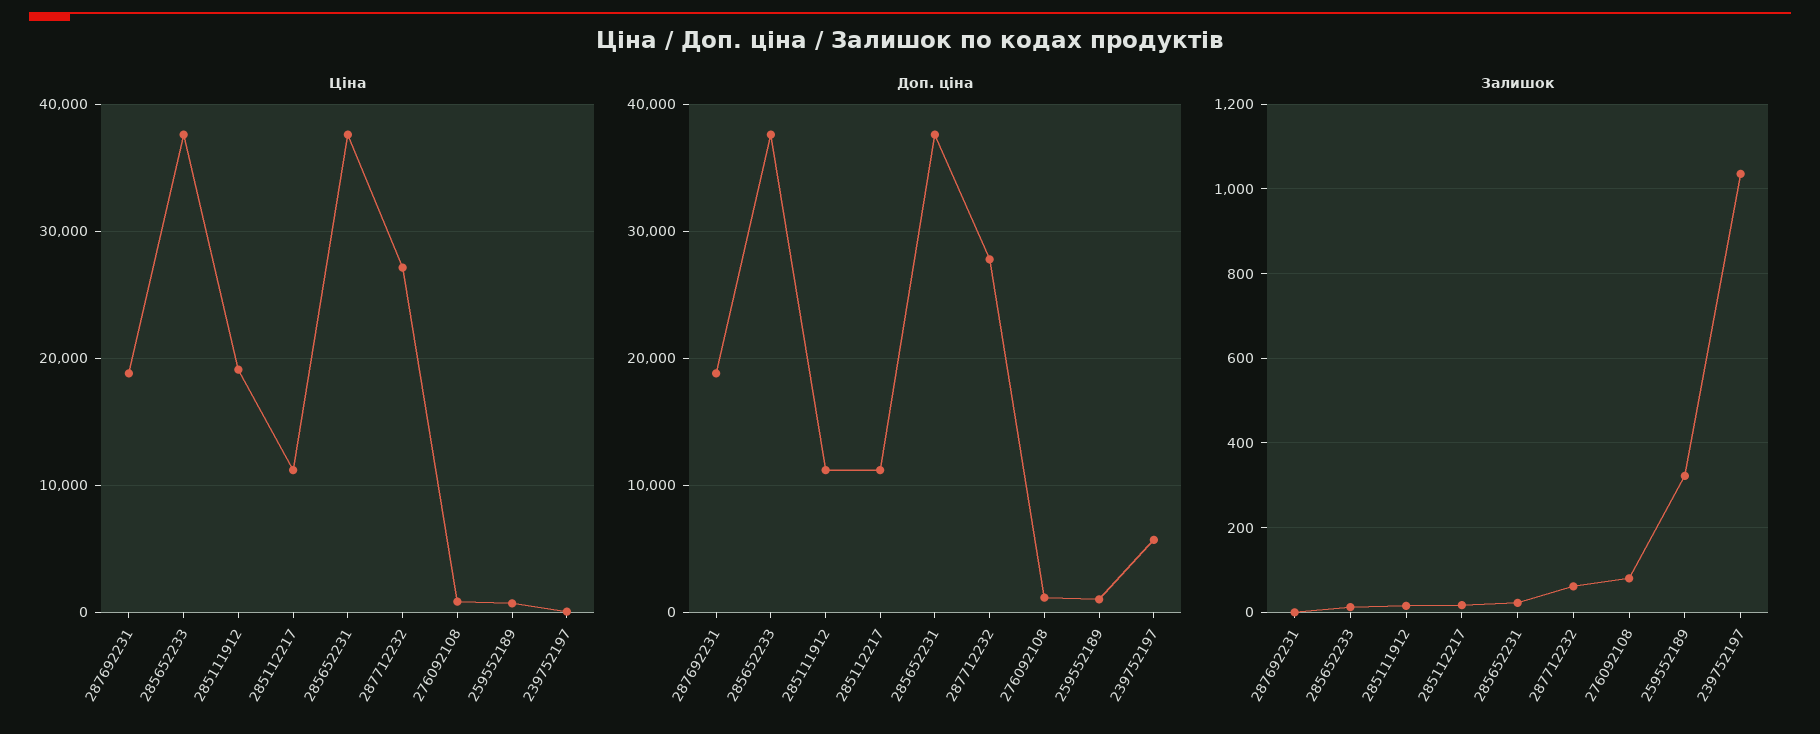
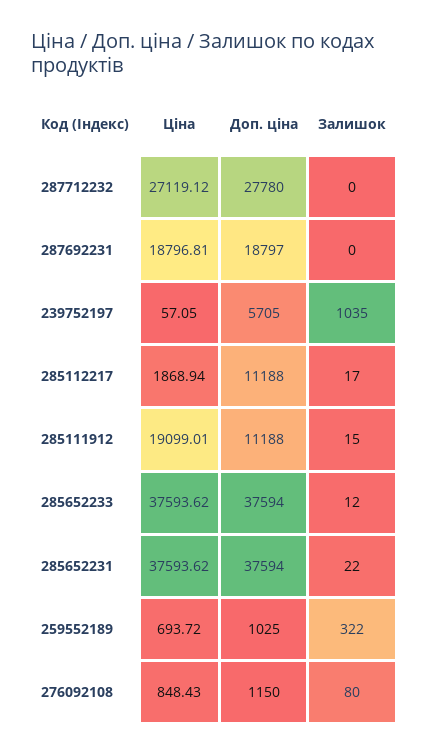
Ціна, 285112217: 11000 -> 1868.94
Залишок, 287712232: 60 -> 0

